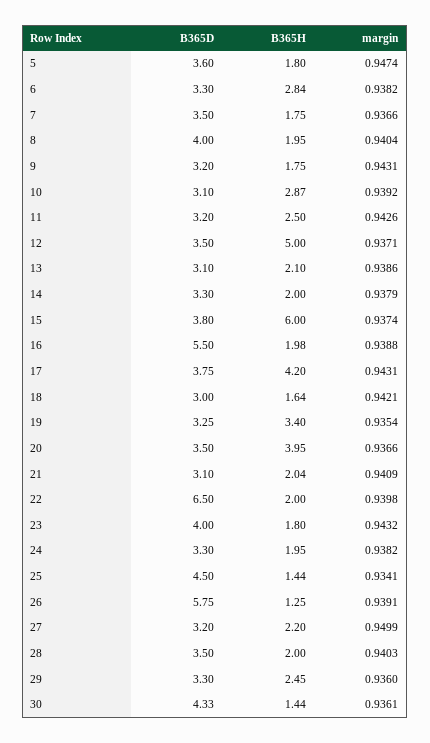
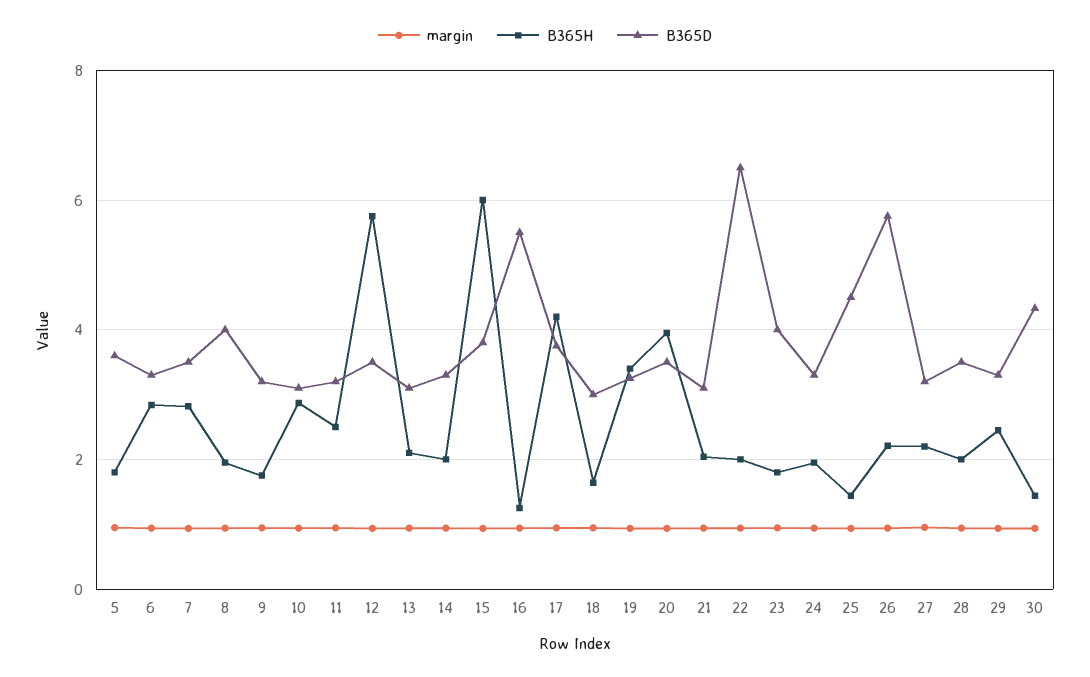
B365H, 7: 1.75 -> 2.8
B365H, 12: 5 -> 5.8
B365H, 16: 1.98 -> 1.2
B365H, 26: 1.25 -> 2.2

